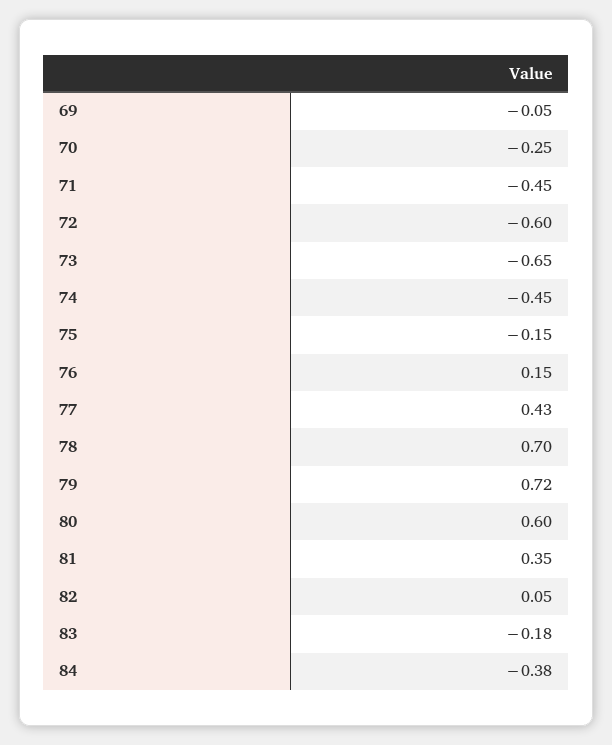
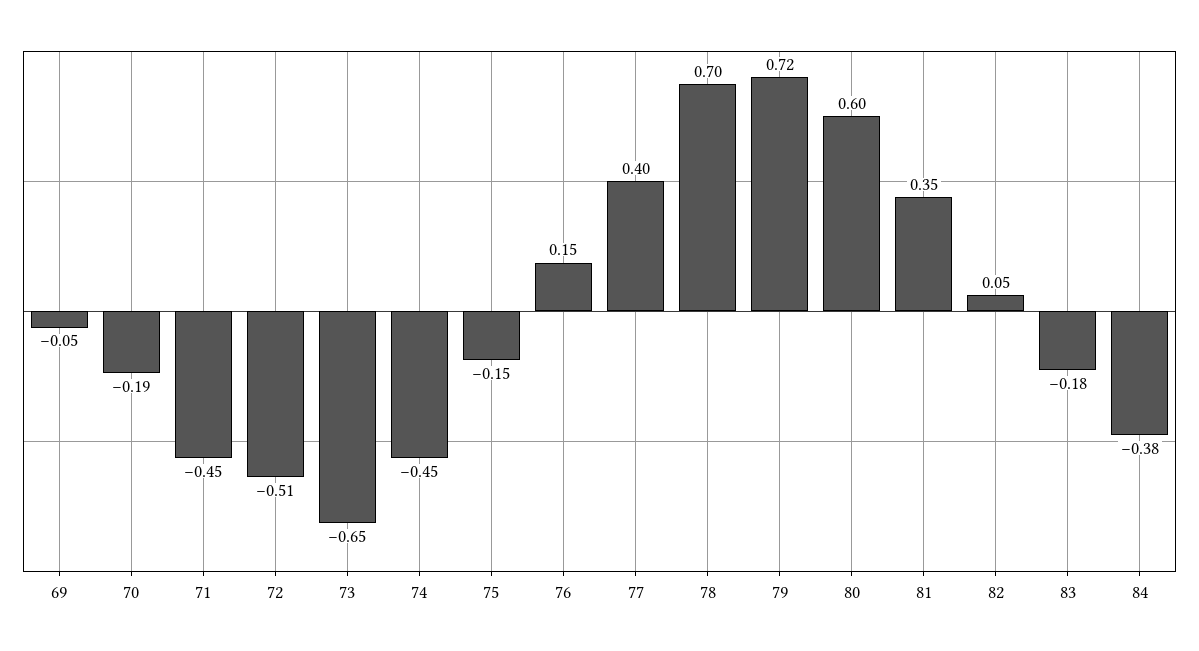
70: -0.25 -> -0.19
72: -0.6 -> -0.51
77: 0.43 -> 0.4

